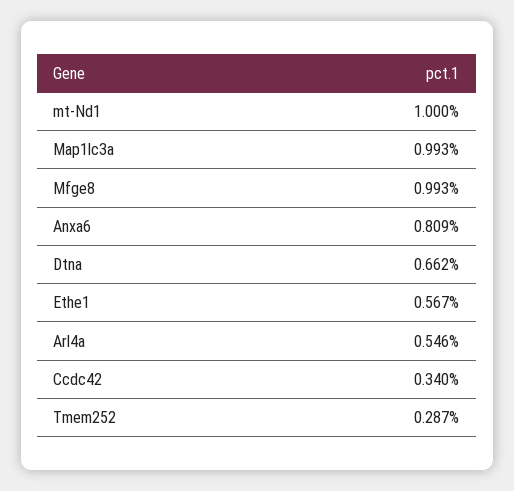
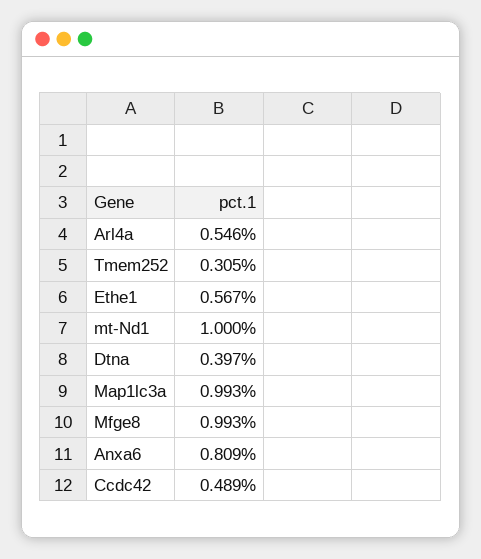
Dtna: 0.662 -> 0.397
Ccdc42: 0.34 -> 0.489
Tmem252: 0.287 -> 0.305

